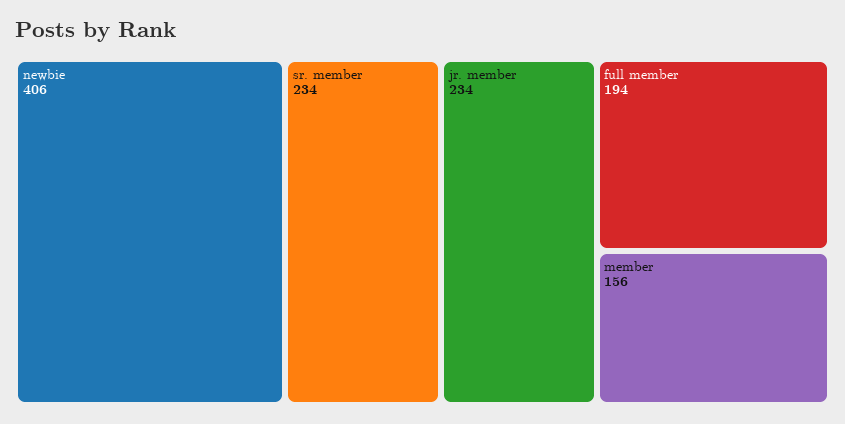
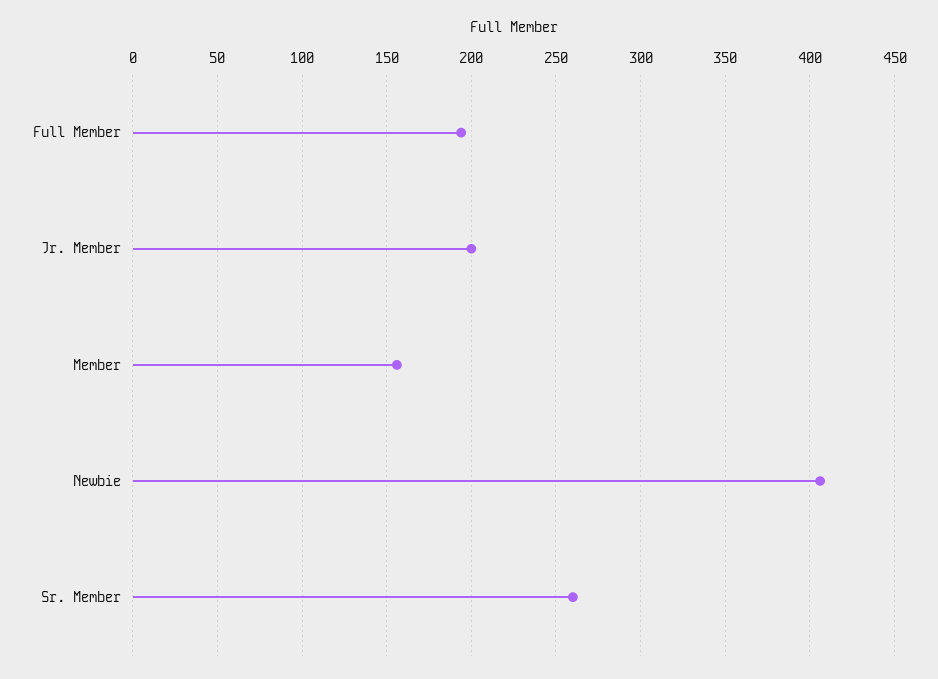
sr. member: 234 -> 260
jr. member: 234 -> 200

